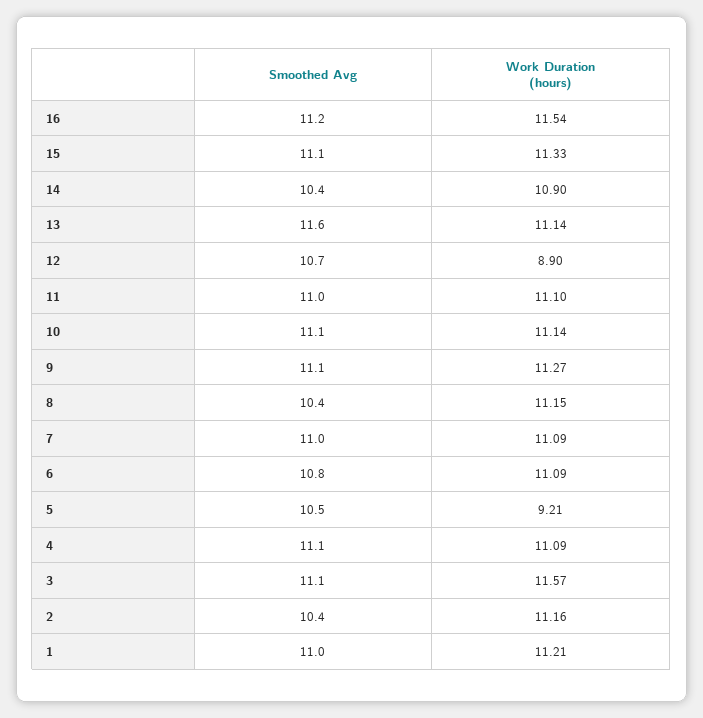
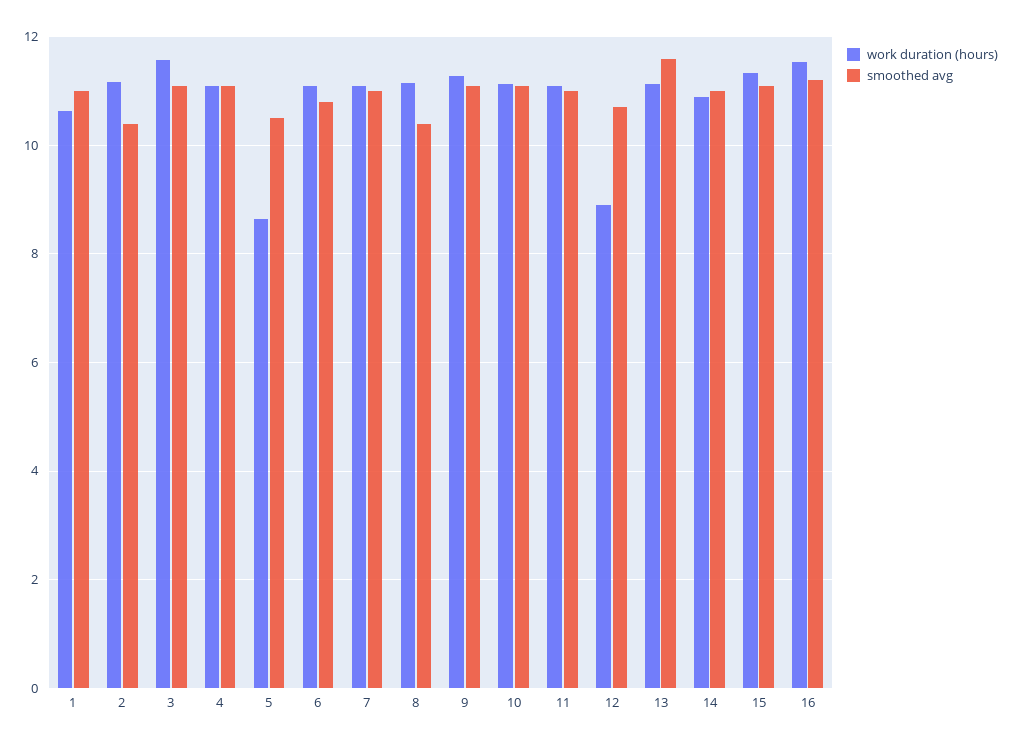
Smoothed Avg, 14: 10.4 -> 11
Work Duration (hours), 5: 9.21 -> 8.6
Work Duration (hours), 1: 11.21 -> 10.6

